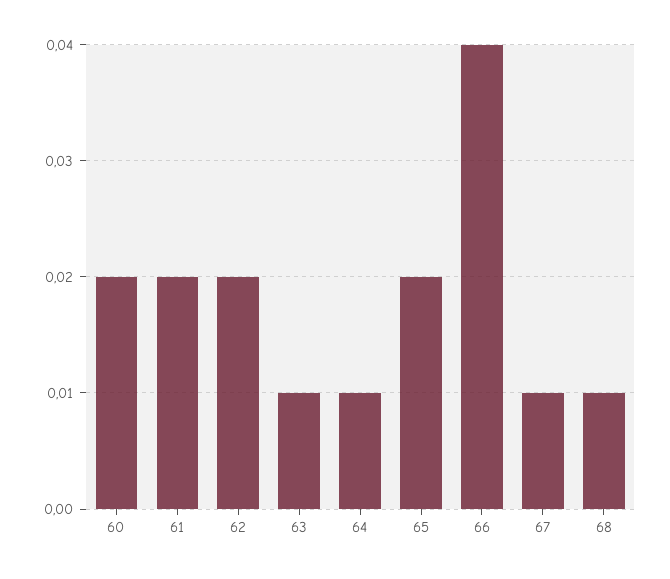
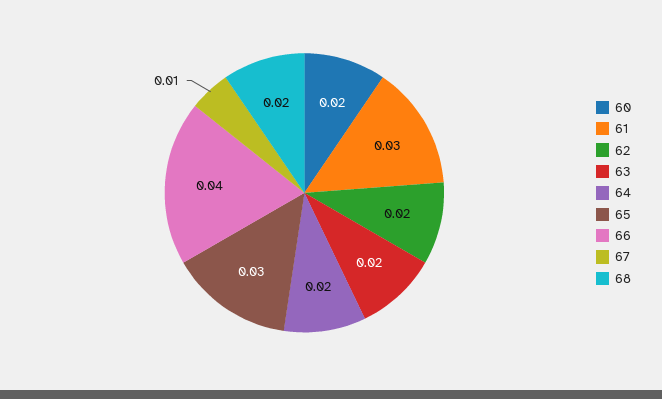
61: 0.02 -> 0.03
63: 0.01 -> 0.02
64: 0.01 -> 0.02
65: 0.02 -> 0.03
68: 0.01 -> 0.02

